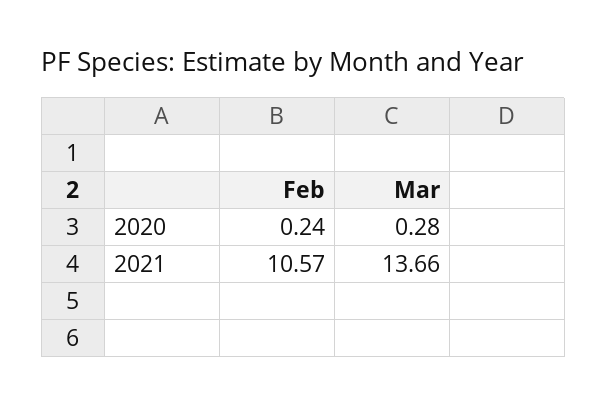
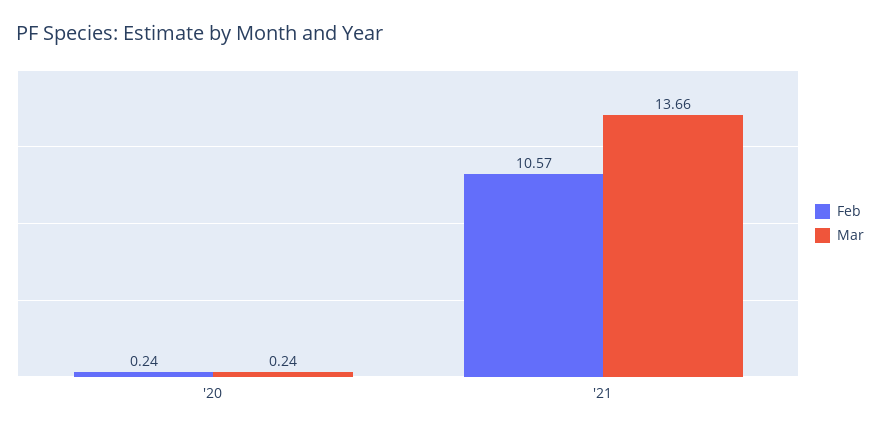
Mar, 2020: 0.28 -> 0.24

